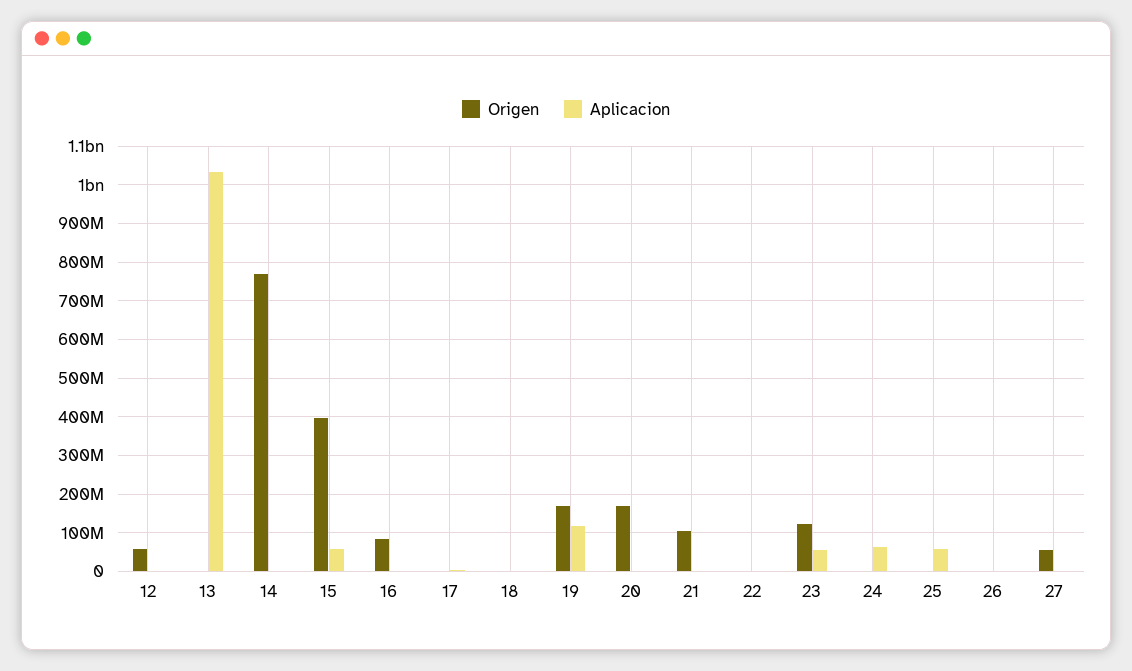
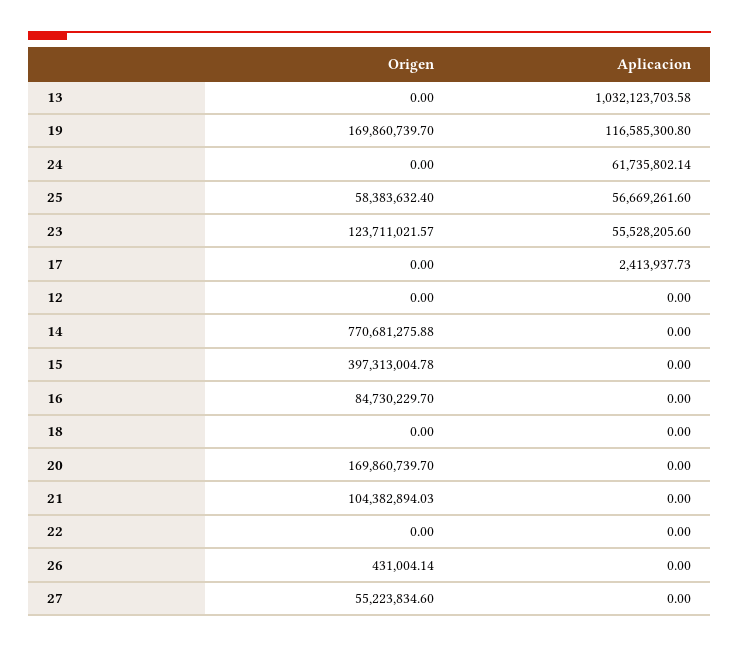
Origen, 12: 60000000 -> 0
Aplicacion, 15: 60000000 -> 0
Origen, 25: 0 -> 58383632.4

